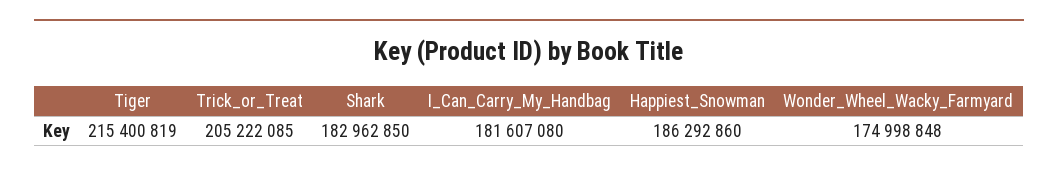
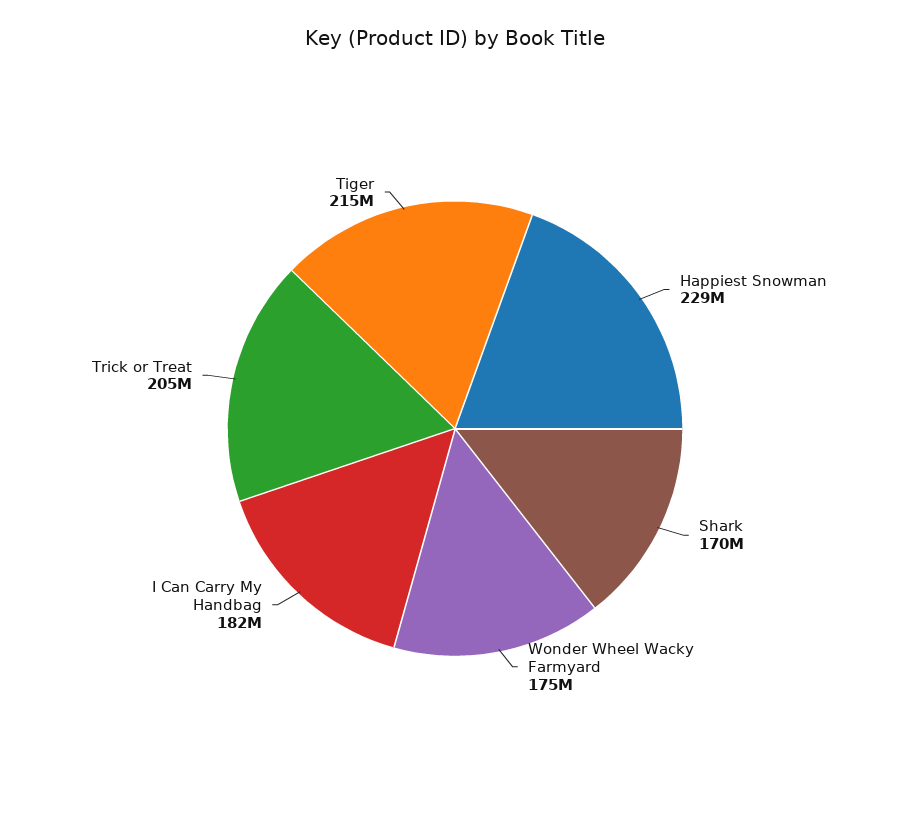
Shark: 182962850 -> 170000000
Happiest_Snowman: 186292860 -> 229000000

